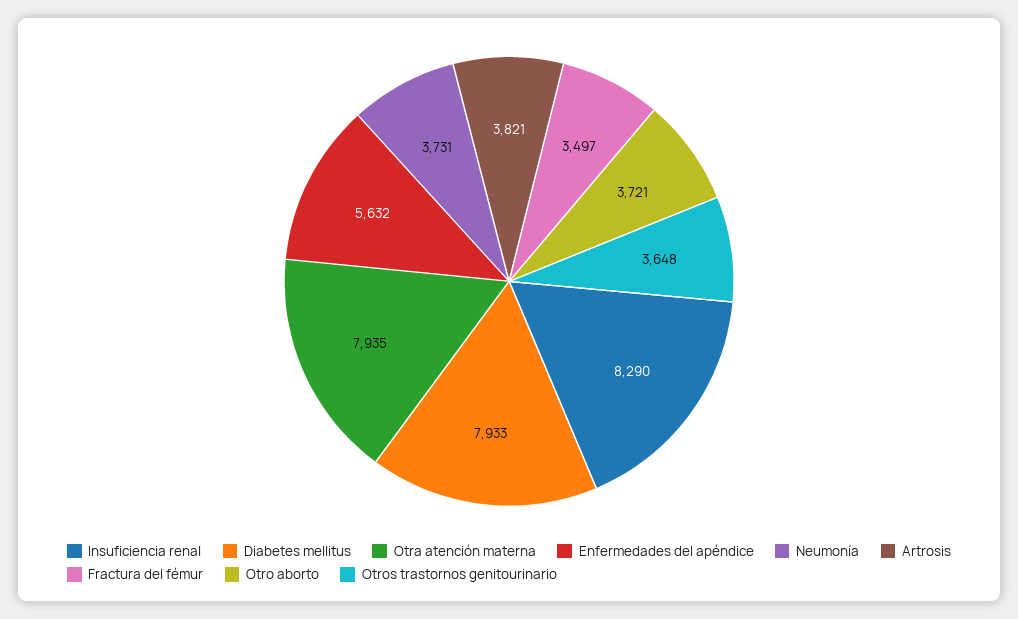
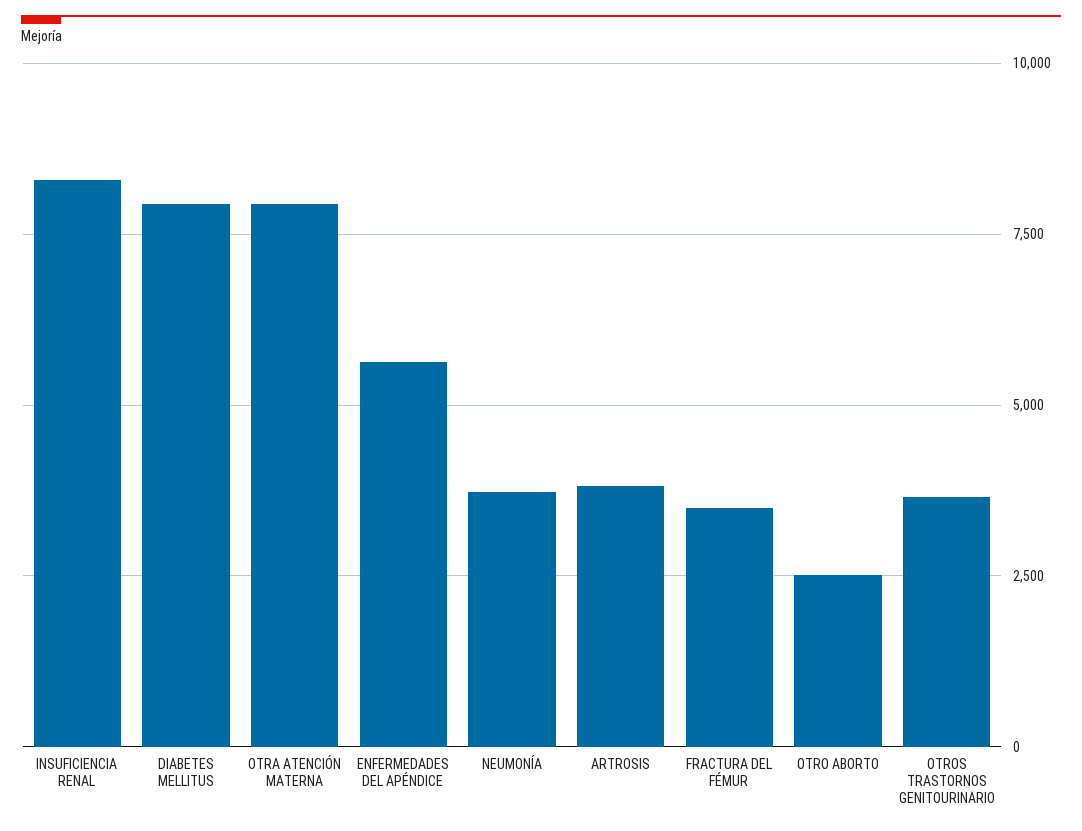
Otro aborto: 3721 -> 2500

